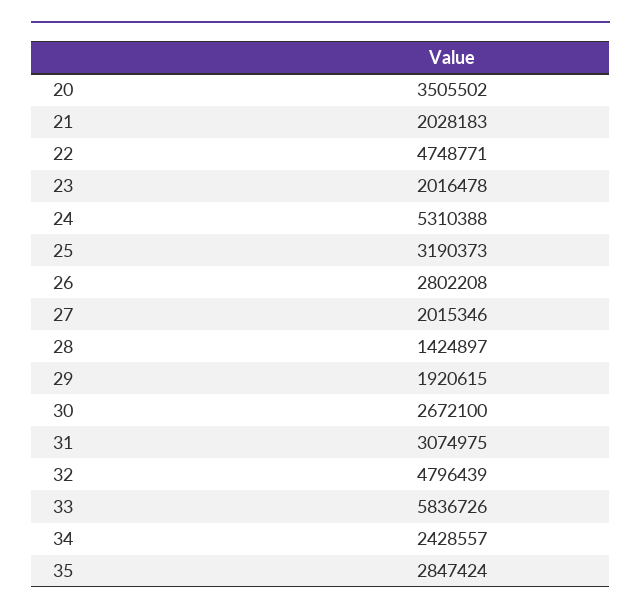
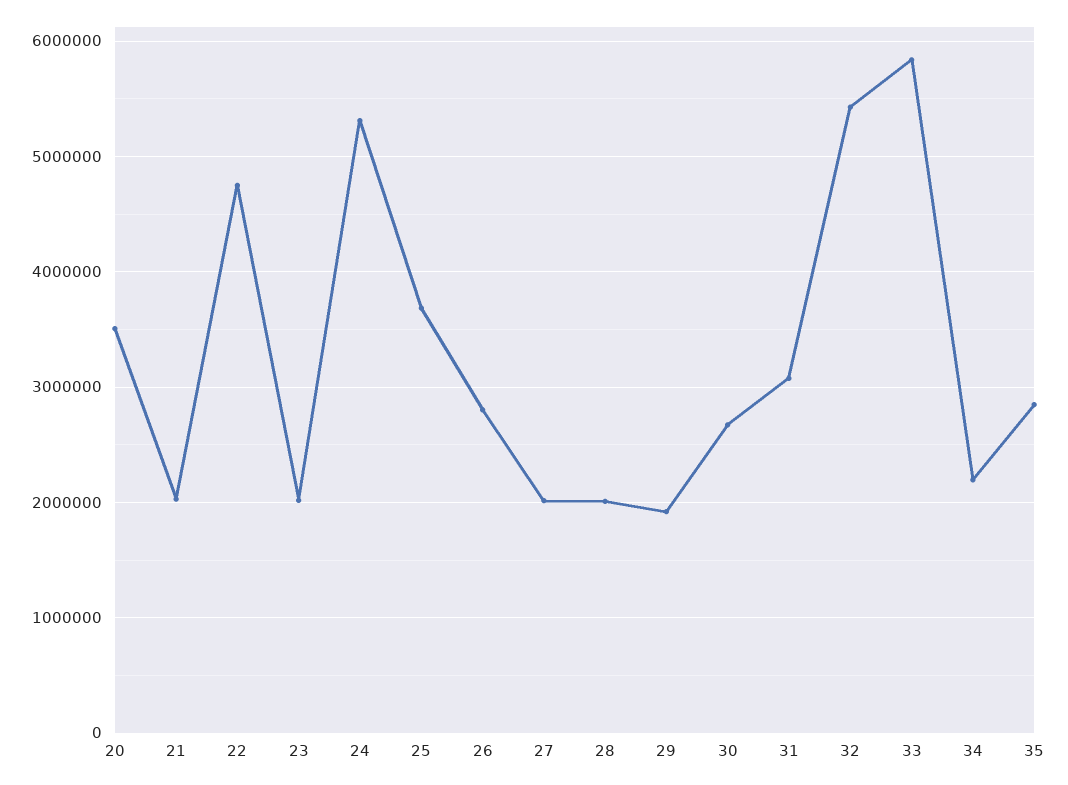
25: 3190373 -> 3700000
28: 1424897 -> 2000000
32: 4796439 -> 5400000
34: 2428557 -> 2200000

